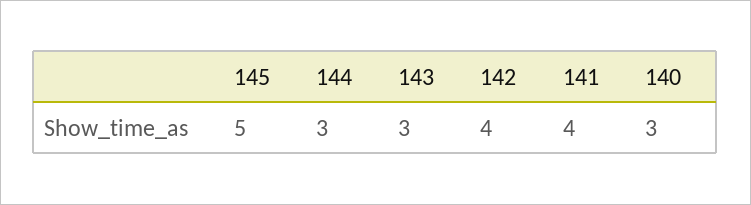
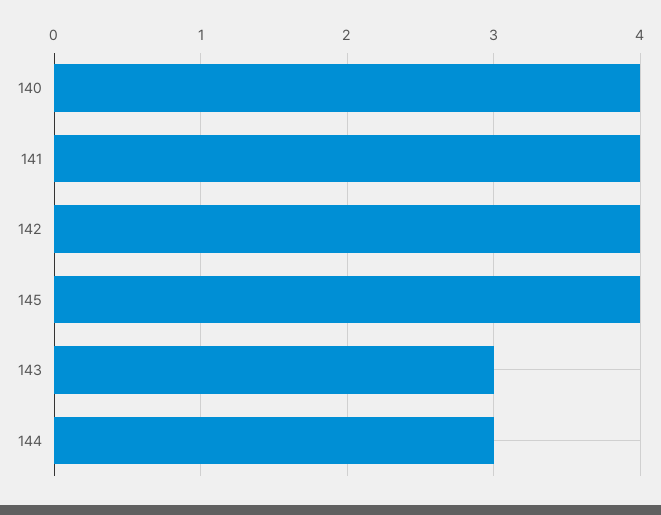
145: 5 -> 4
140: 3 -> 4

